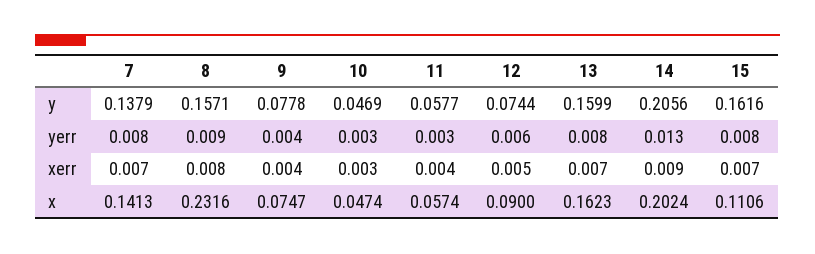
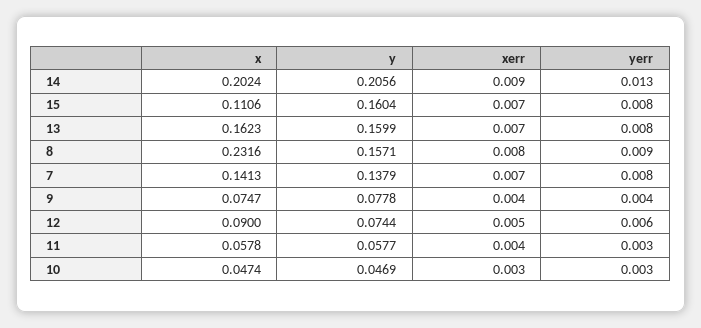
15, y: 0.1616 -> 0.1604
11, x: 0.0574 -> 0.0578

